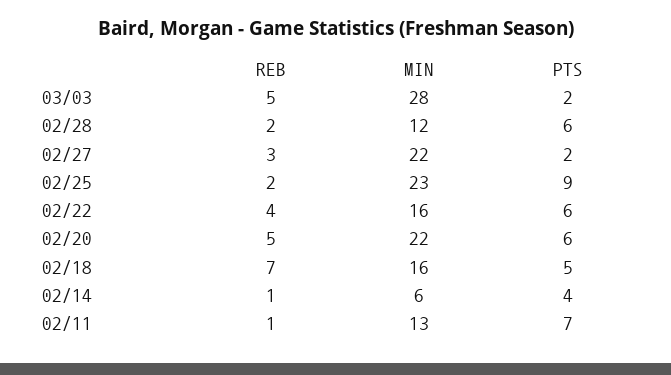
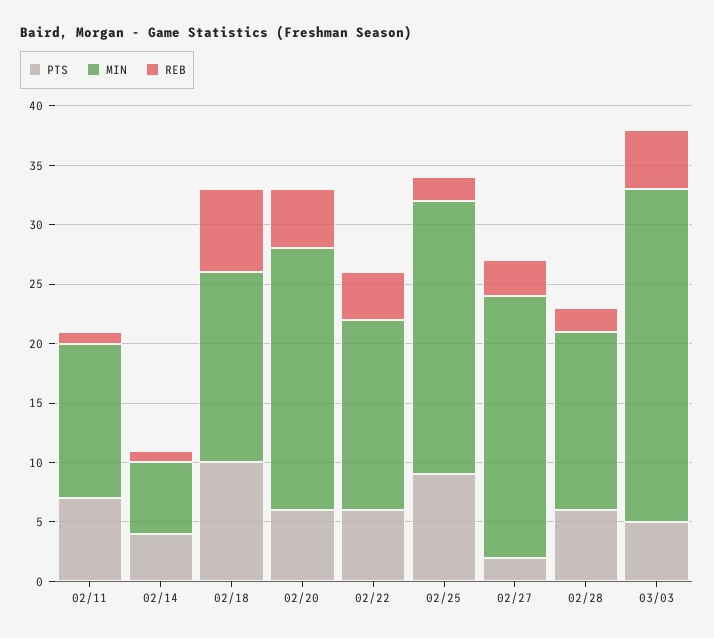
PTS, 03/03: 2 -> 5
MIN, 02/28: 12 -> 15
PTS, 02/18: 5 -> 10

